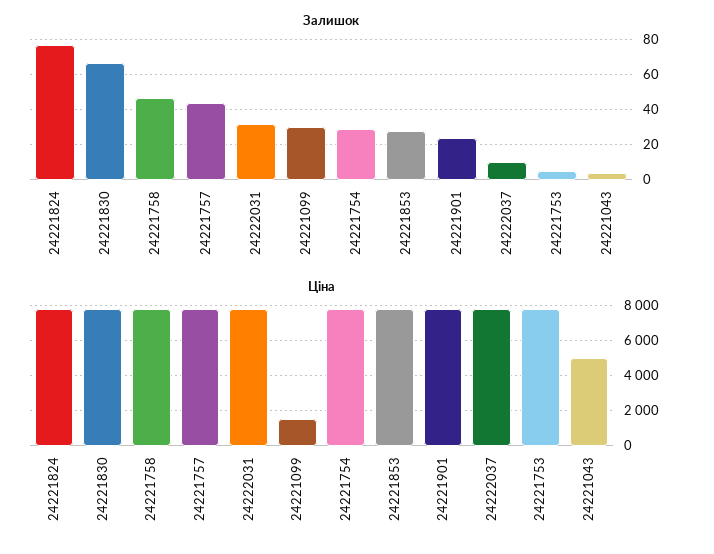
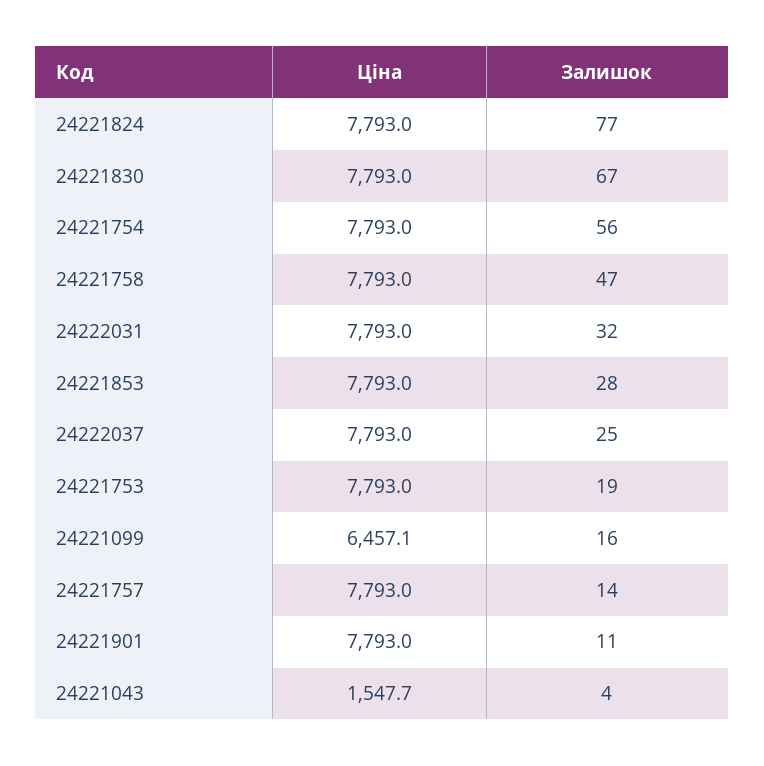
Залишок, 24221757: 45 -> 14
Залишок, 24221099: 30 -> 16
Залишок, 24221754: 30 -> 56
Залишок, 24221901: 25 -> 11
Залишок, 24222037: 10 -> 25
Залишок, 24221753: 5 -> 19
Ціна, 24221099: 1500 -> 6457.1
Ціна, 24221043: 5000 -> 1547.7

